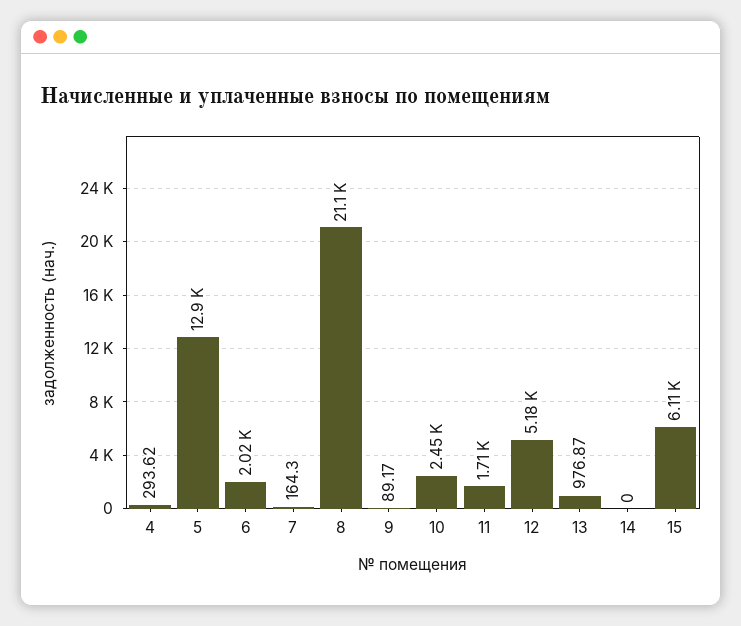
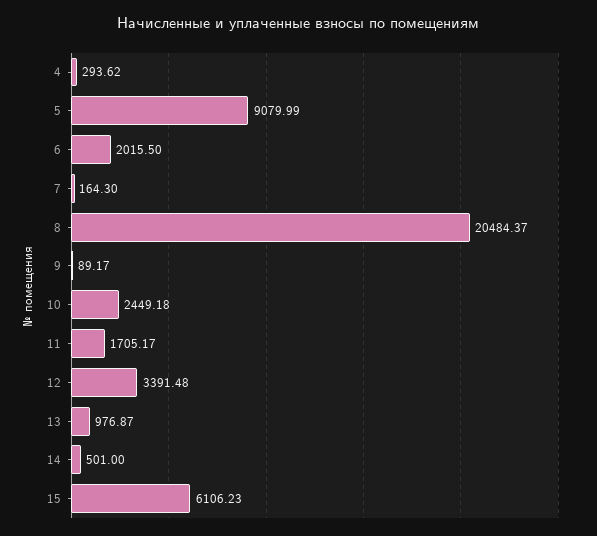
5: 12900 -> 9079.99
8: 21100 -> 20484.37
12: 5180 -> 3391.48
14: 0 -> 501

